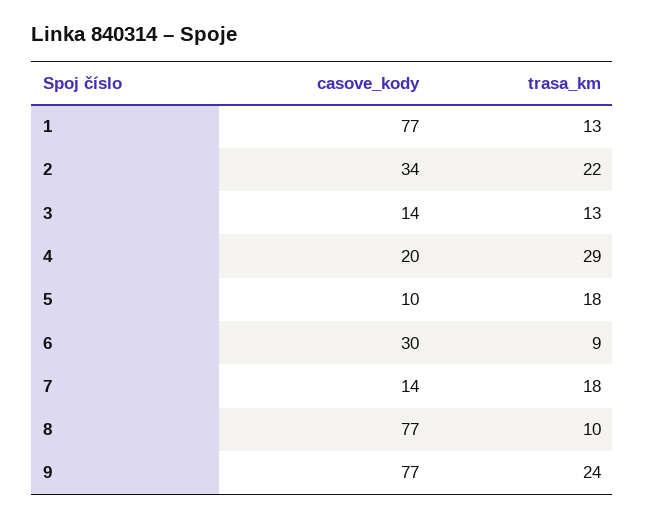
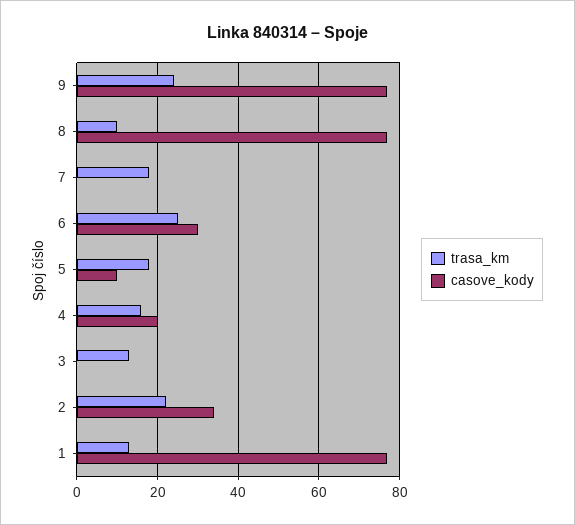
casove_kody, 3: 14 -> 0
trasa_km, 4: 29 -> 15
trasa_km, 6: 9 -> 25
casove_kody, 7: 14 -> 0

